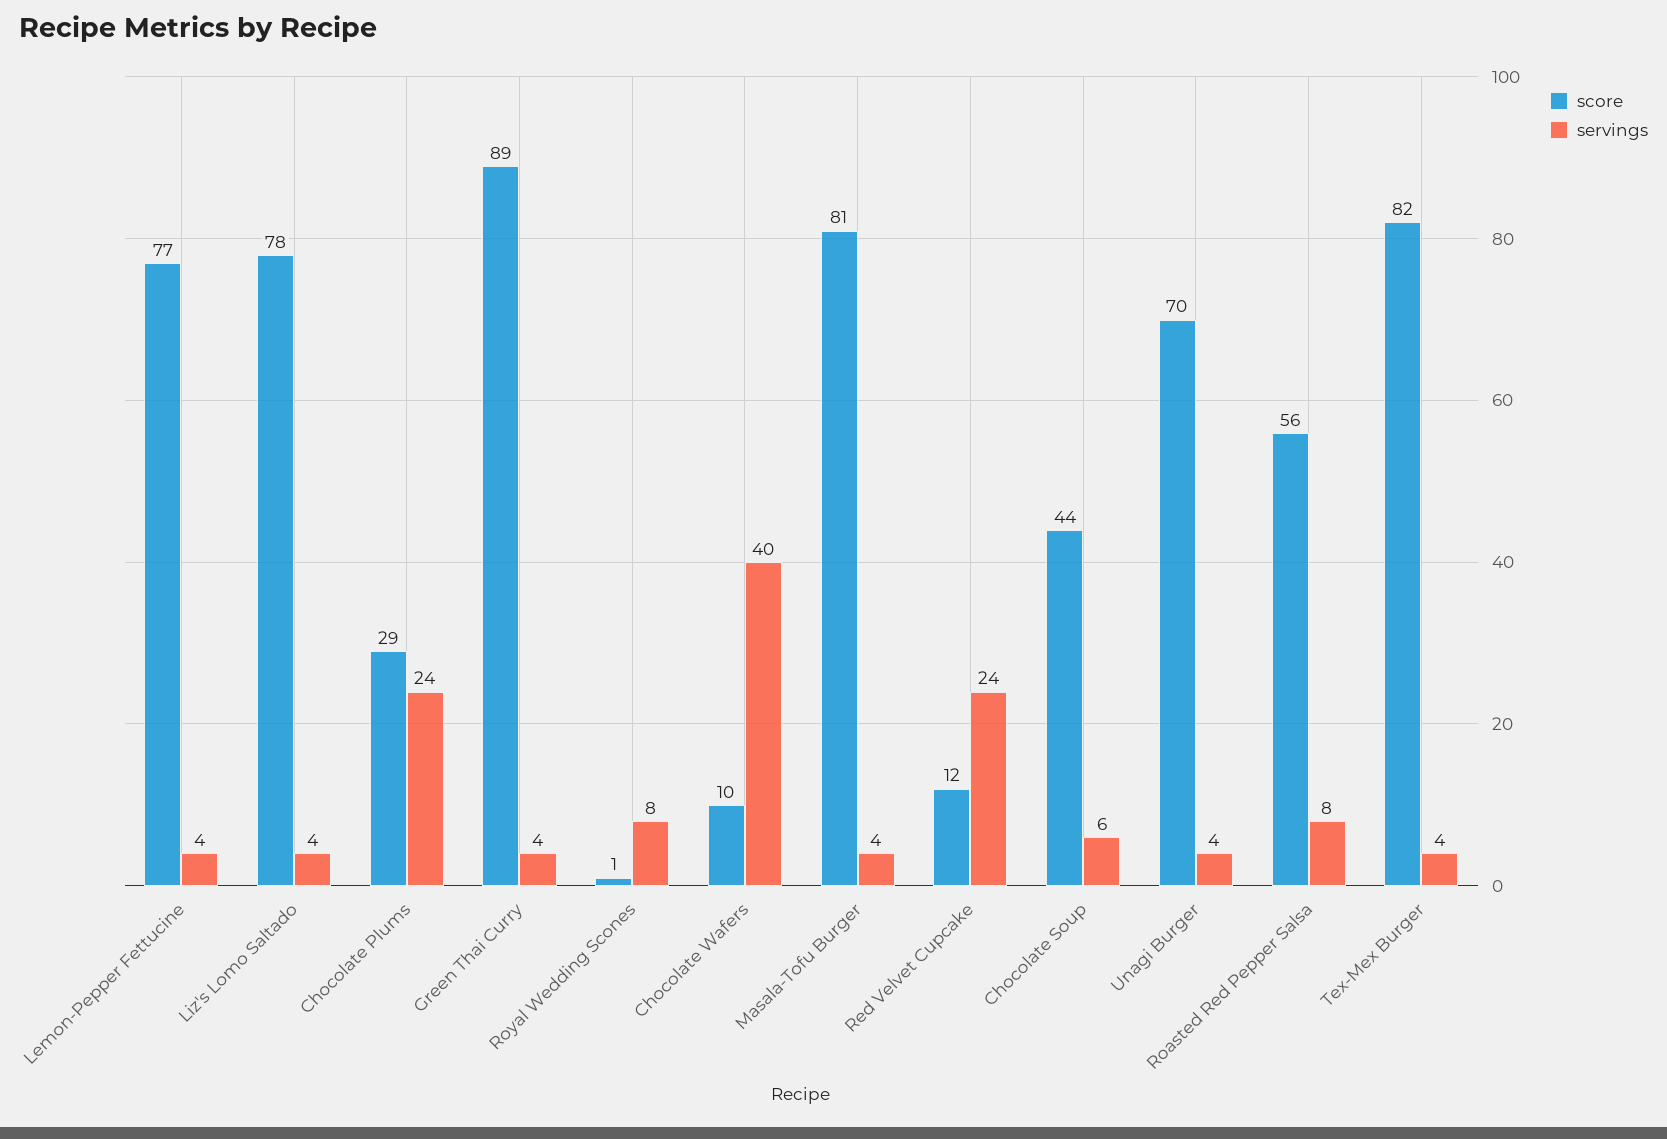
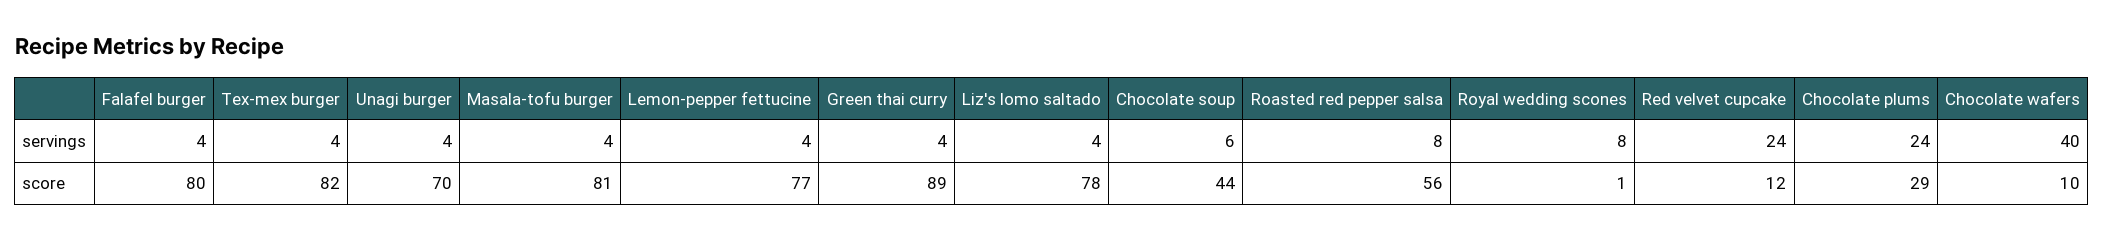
servings, Falafel burger: none -> 4
score, Falafel burger: none -> 80

